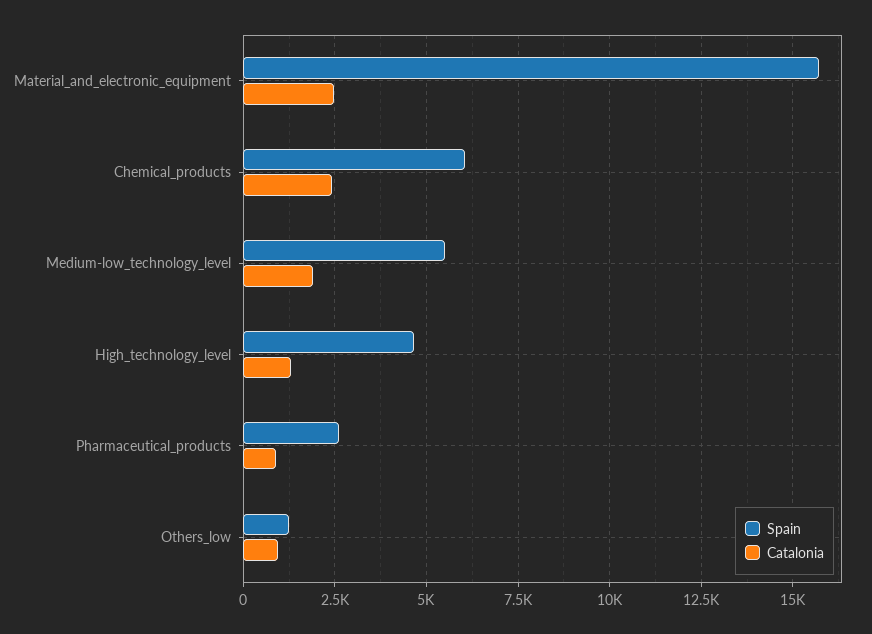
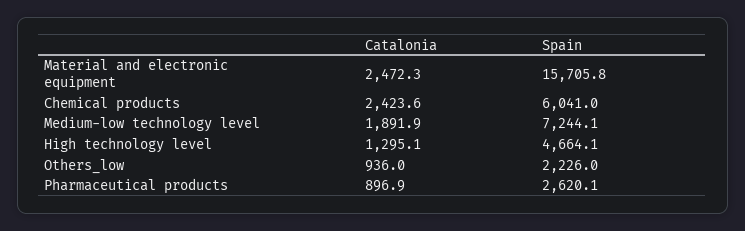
Spain, Medium-low_technology_level: 5500 -> 7244.1
Spain, Others_low: 1250 -> 2226

